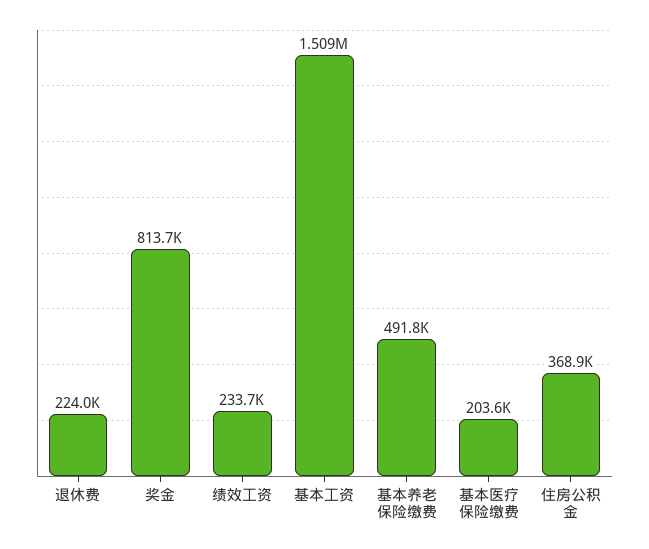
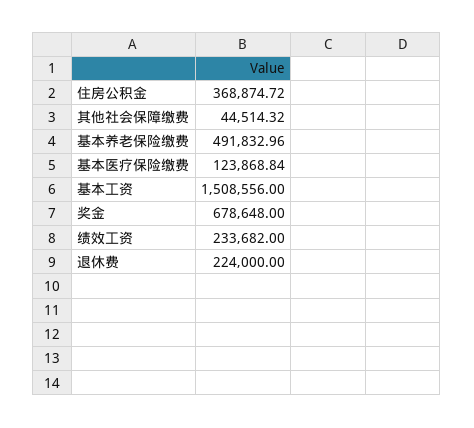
奖金: 813700 -> 678648
基本医疗保险缴费: 203600 -> 123868.84
其他社会保障缴费: none -> 44514.32

